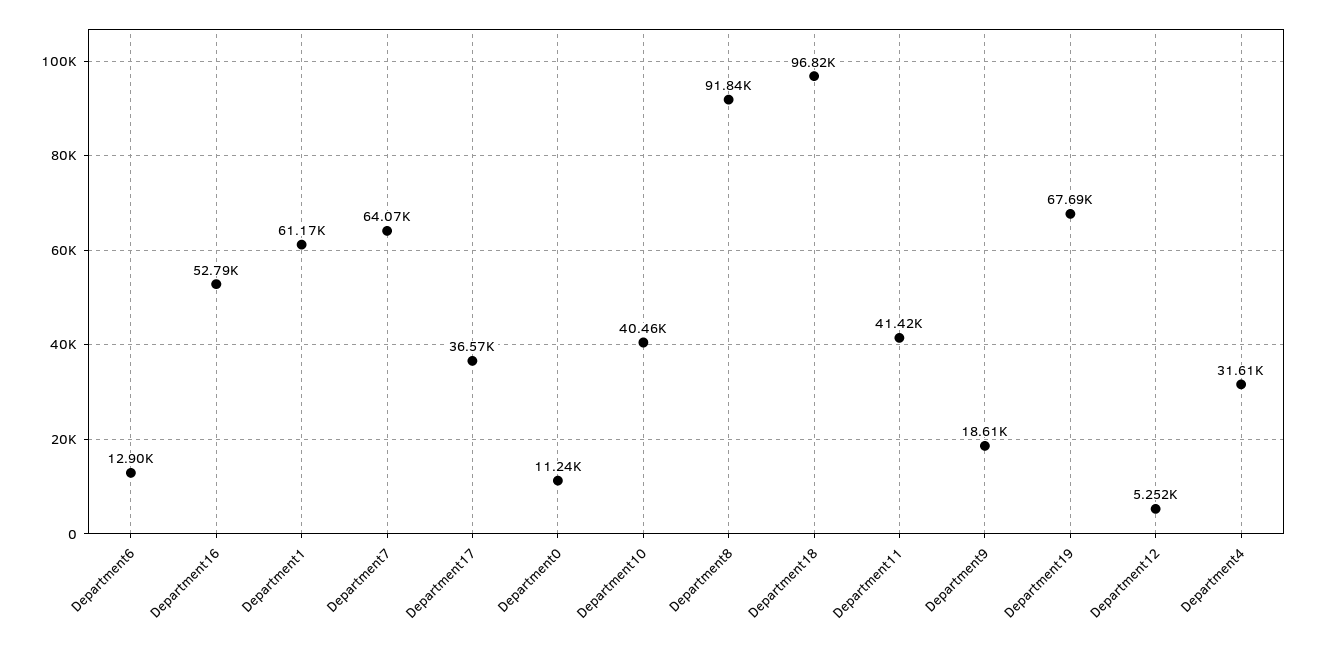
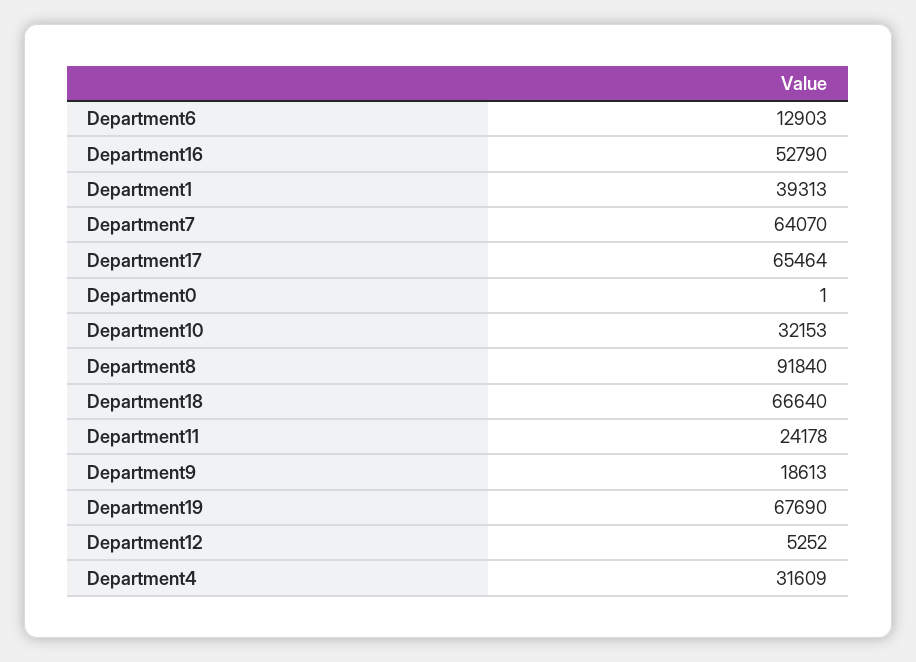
Department1: 61170 -> 39313
Department17: 36570 -> 65464
Department0: 11240 -> 1
Department10: 40460 -> 32153
Department18: 96820 -> 66640
Department11: 41420 -> 24178

